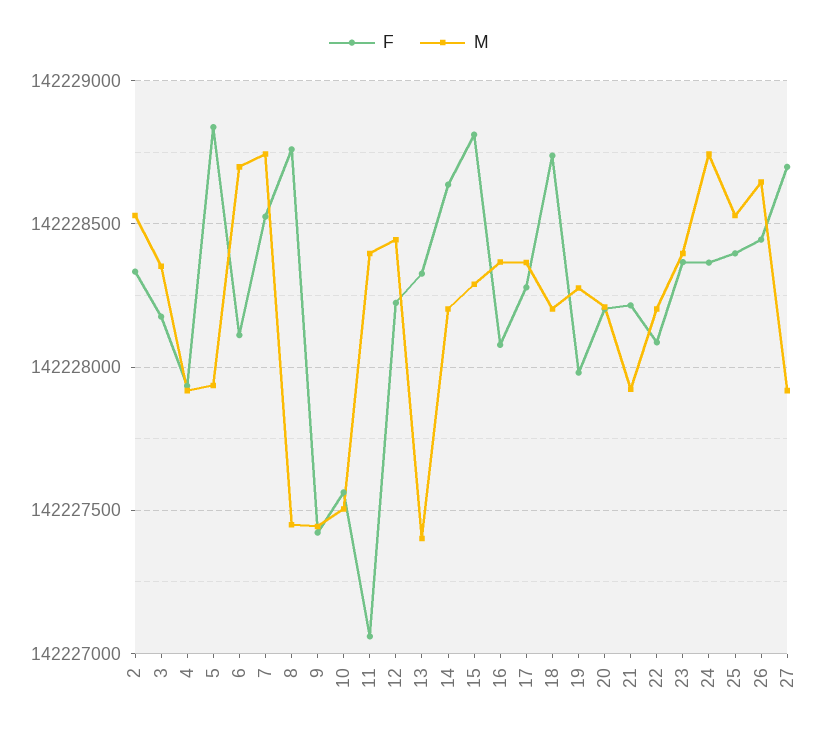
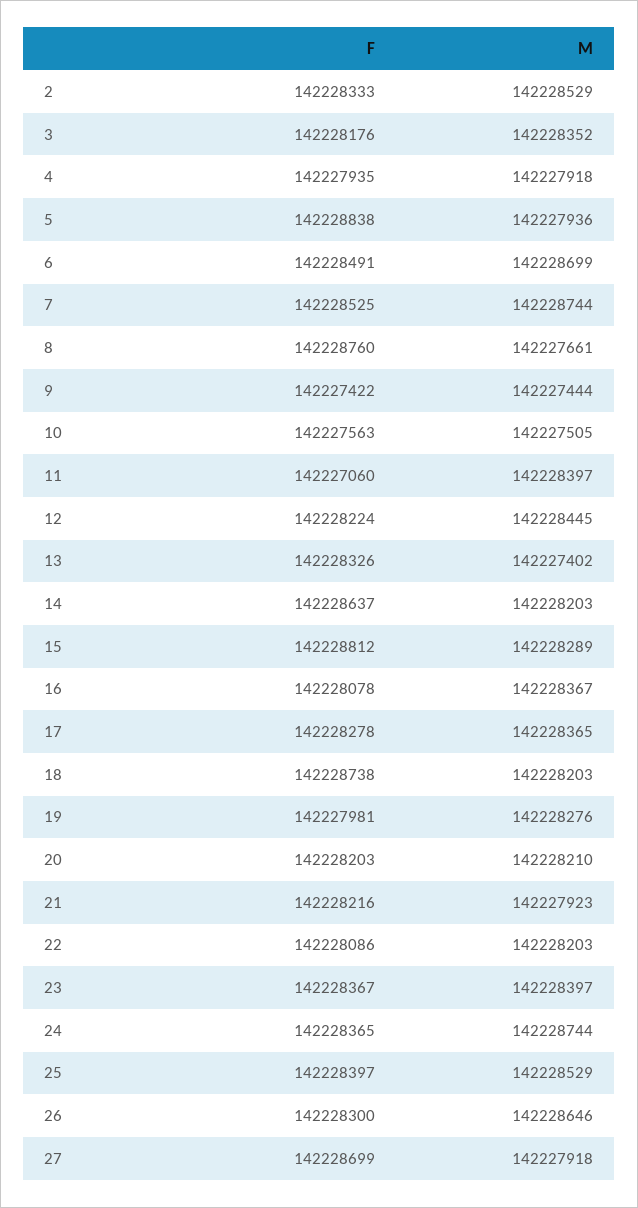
F, 6: 142228100 -> 142228491
M, 8: 142227450 -> 142227661
F, 26: 142228450 -> 142228300

